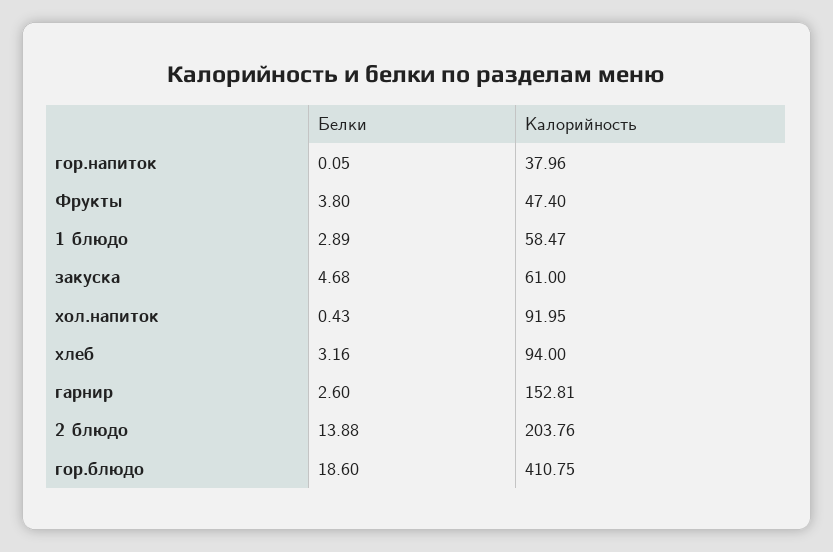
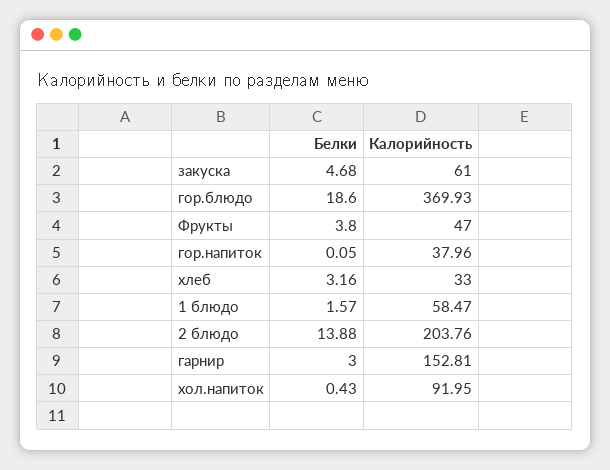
Калорийность, Фрукты: 47.4 -> 47
Белки, 1 блюдо: 2.89 -> 1.57
Калорийность, хлеб: 94 -> 33
Белки, гарнир: 2.6 -> 3
Калорийность, гор.блюдо: 410.75 -> 369.93

